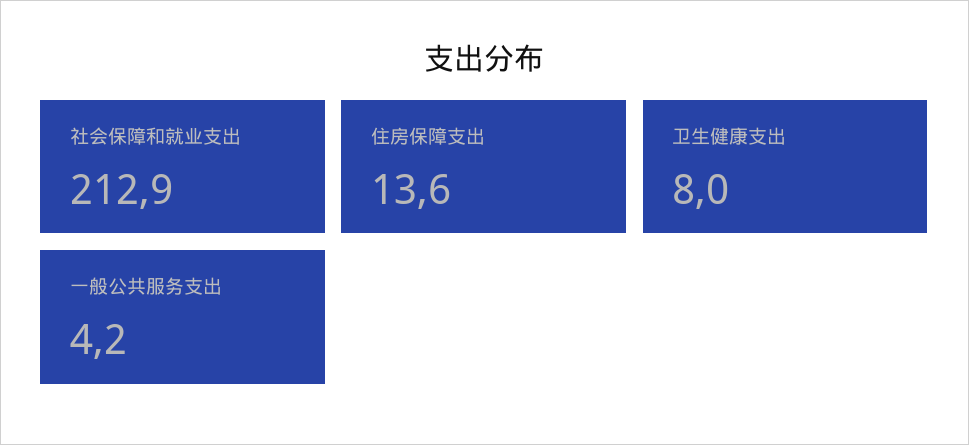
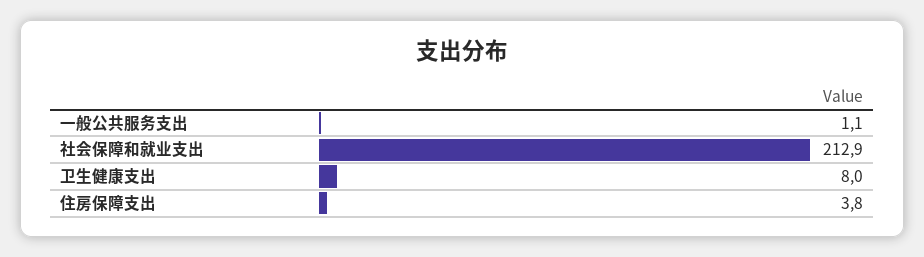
住房保障支出: 13.6 -> 3.8
一般公共服务支出: 4.2 -> 1.1

